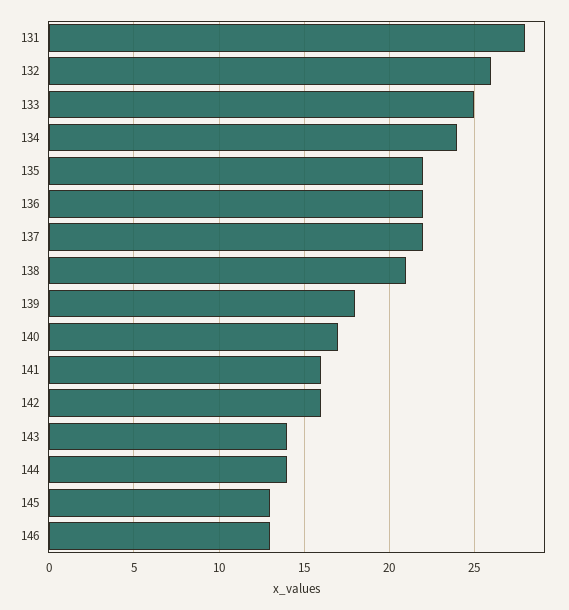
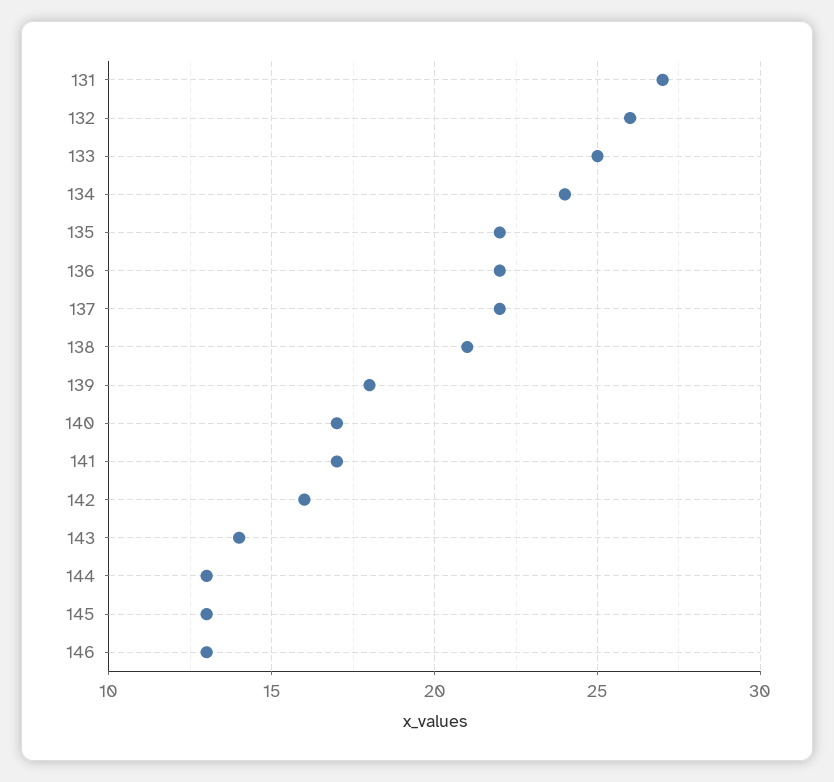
131: 28 -> 27
141: 16 -> 17
144: 14 -> 13

